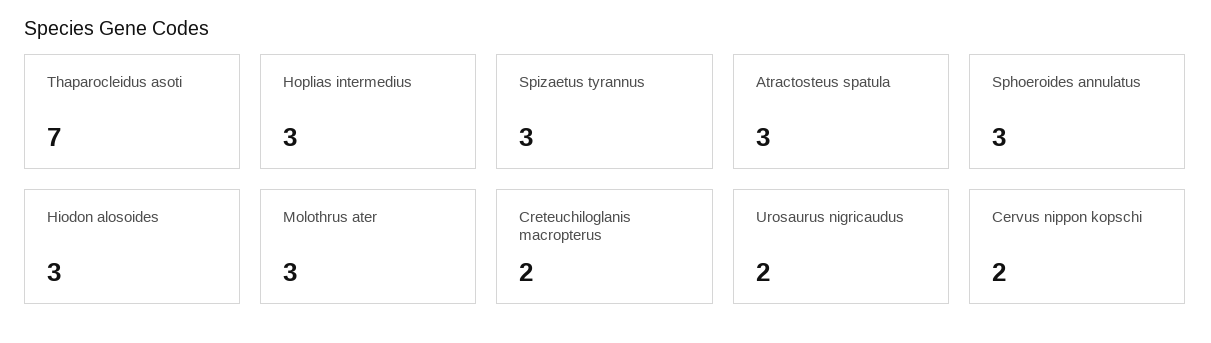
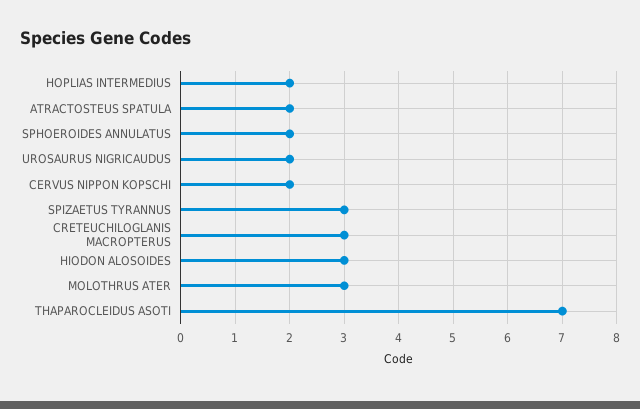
Hoplias intermedius: 3 -> 2
Atractosteus spatula: 3 -> 2
Sphoeroides annulatus: 3 -> 2
Creteuchiloglanis macropterus: 2 -> 3

